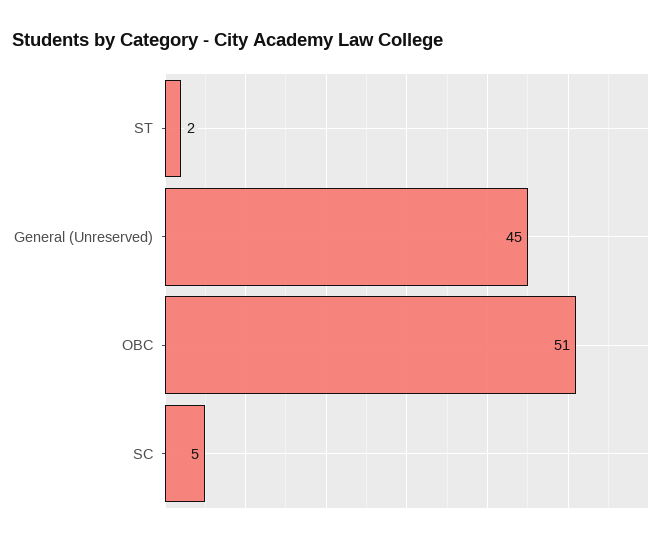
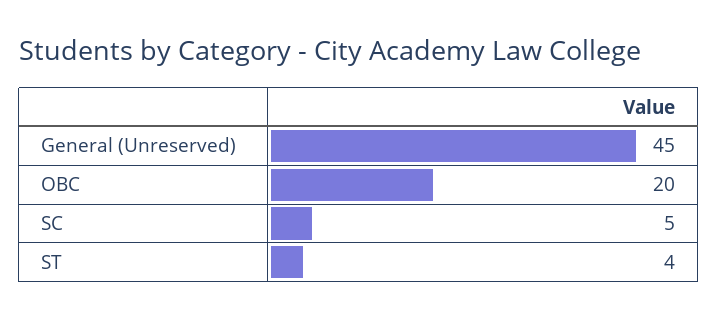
ST: 2 -> 4
OBC: 51 -> 20

